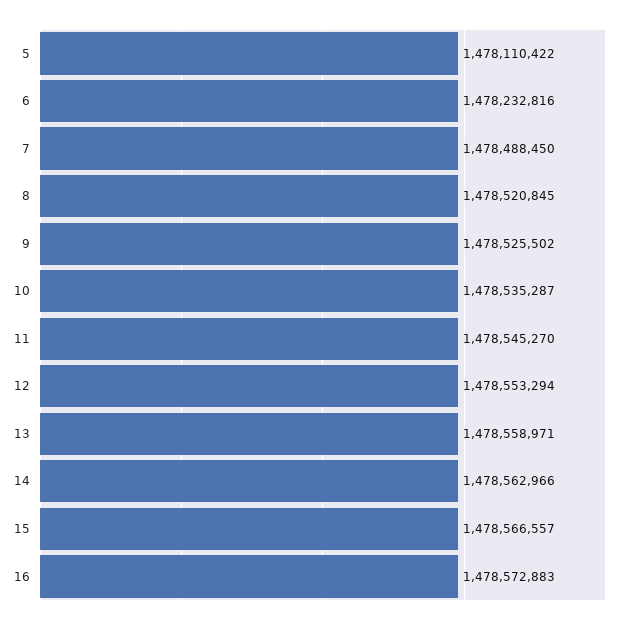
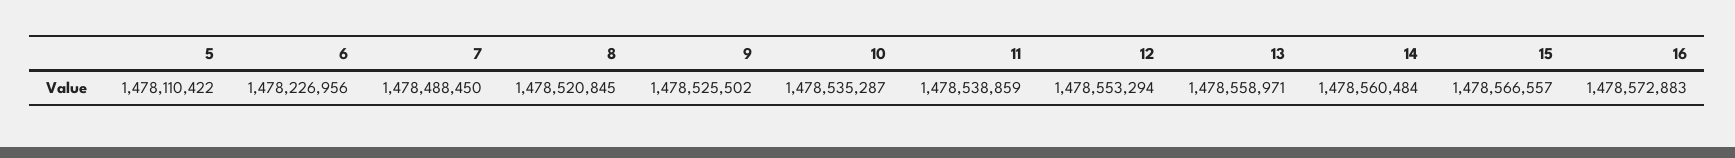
6: 1478232816 -> 1478226956
11: 1478545270 -> 1478538859
14: 1478562966 -> 1478560484

